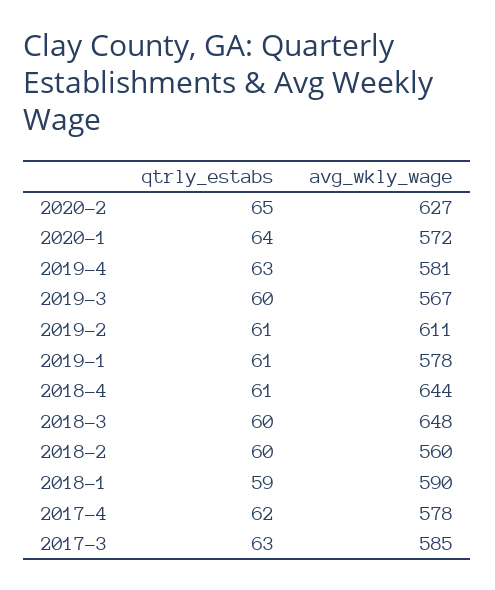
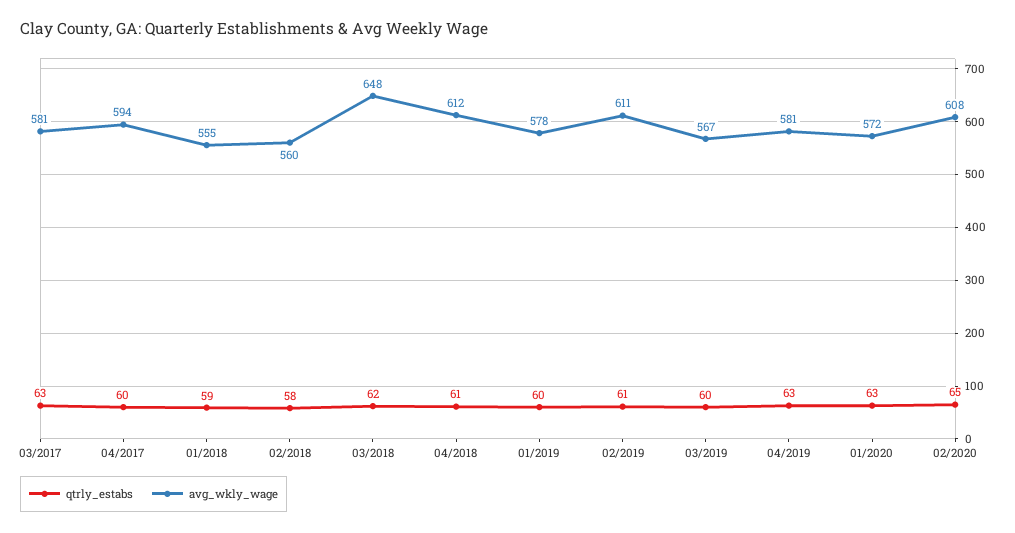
avg_wkly_wage, 2020-2: 627 -> 608
qtrly_estabs, 2020-1: 64 -> 63
qtrly_estabs, 2019-1: 61 -> 60
avg_wkly_wage, 2018-4: 644 -> 612
qtrly_estabs, 2018-3: 60 -> 62
qtrly_estabs, 2018-2: 60 -> 58
avg_wkly_wage, 2018-1: 590 -> 555
qtrly_estabs, 2017-4: 62 -> 60
avg_wkly_wage, 2017-4: 578 -> 594
avg_wkly_wage, 2017-3: 585 -> 581

